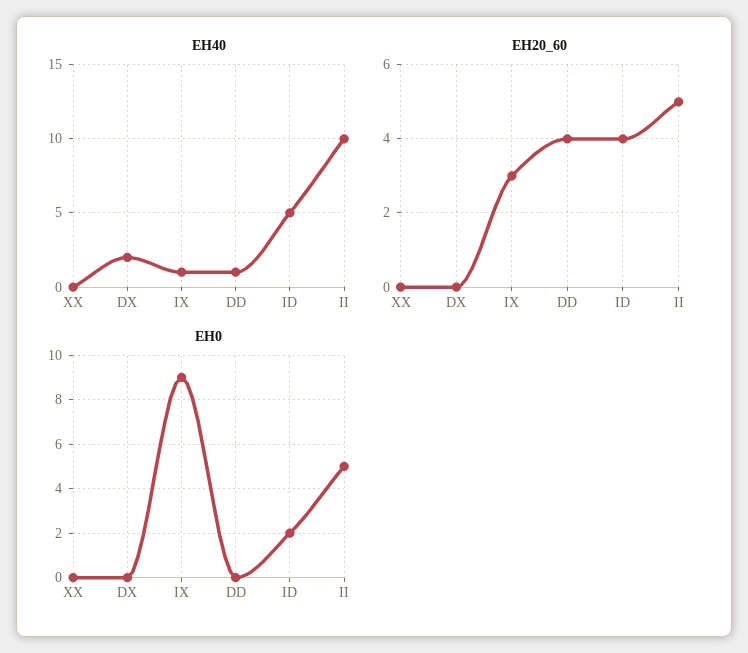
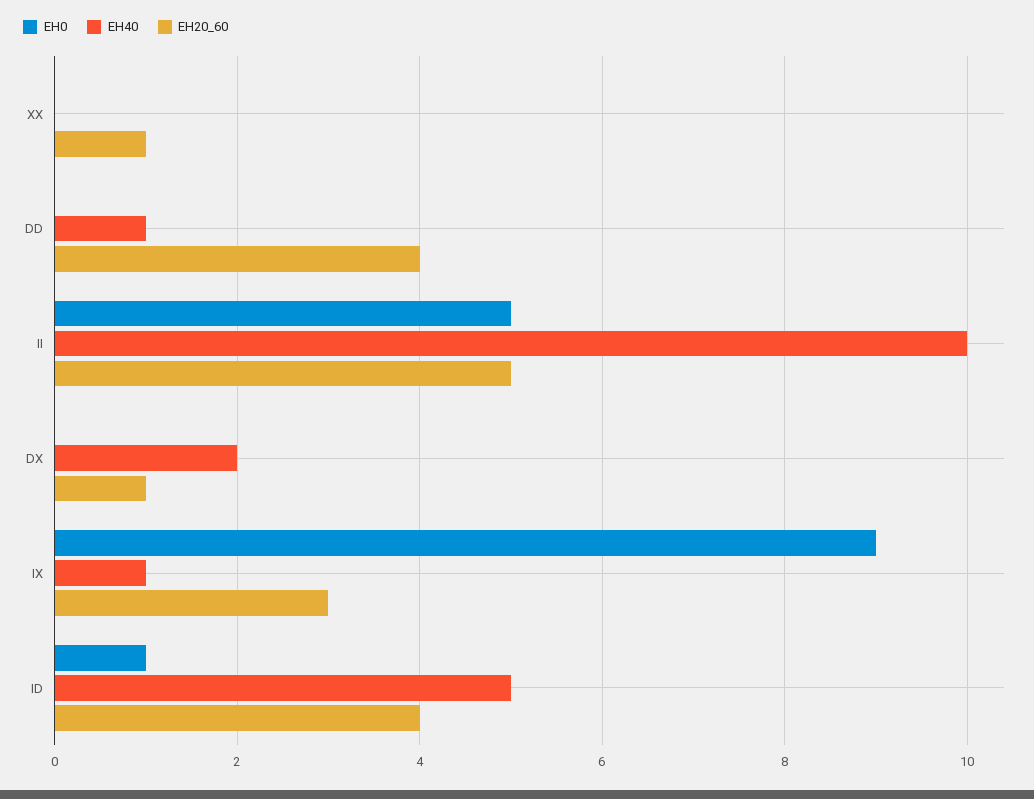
EH20_60, XX: 0 -> 1
EH20_60, DX: 0 -> 1
EH0, ID: 2 -> 1

